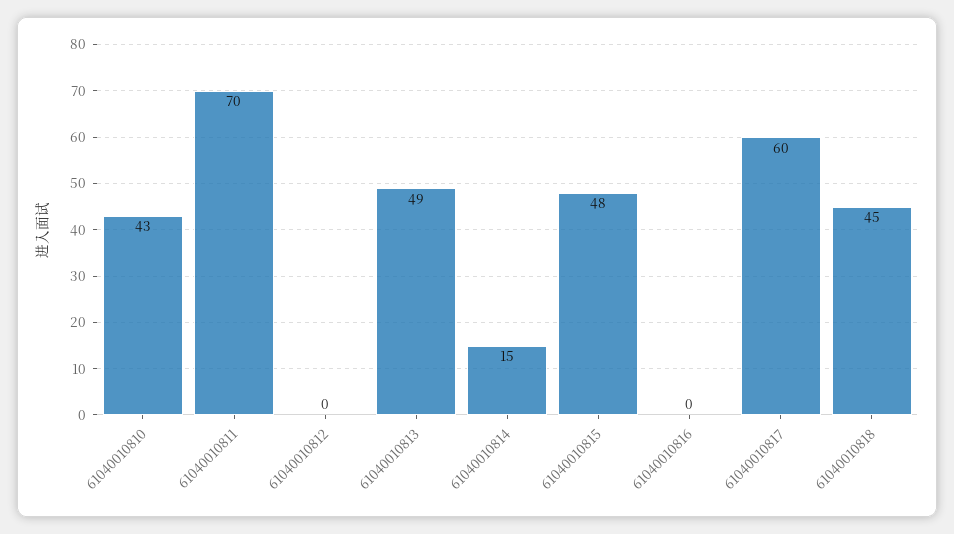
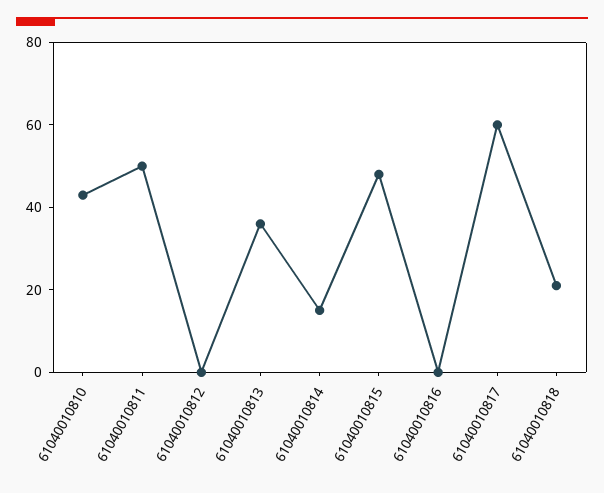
61040010811: 70 -> 50
61040010813: 49 -> 35
61040010818: 45 -> 20

